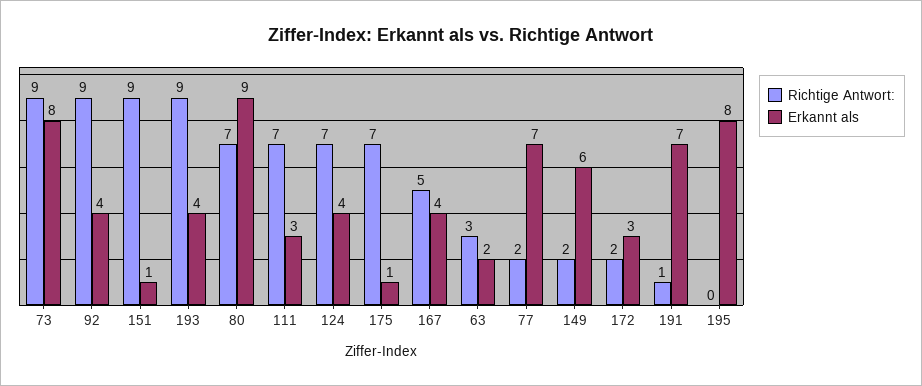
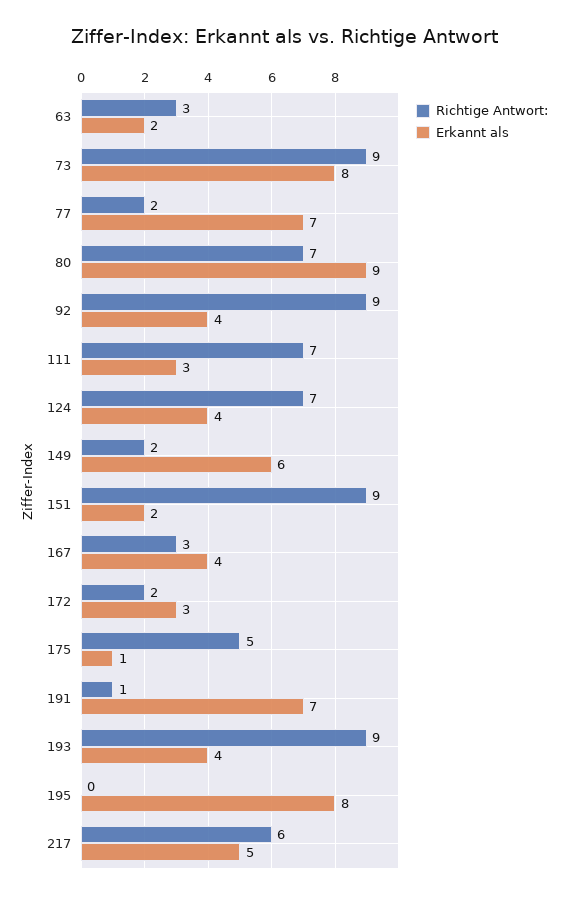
Erkannt als, 151: 1 -> 2
Richtige Antwort:, 175: 7 -> 5
Richtige Antwort:, 167: 5 -> 3
Richtige Antwort:, 217: none -> 6
Erkannt als, 217: none -> 5

